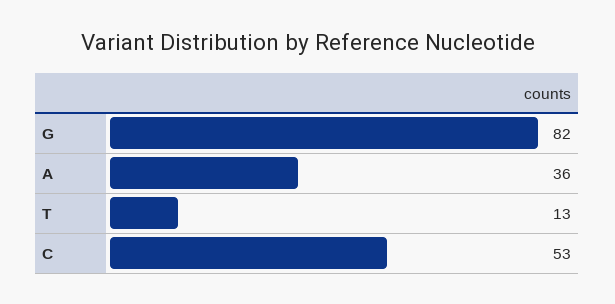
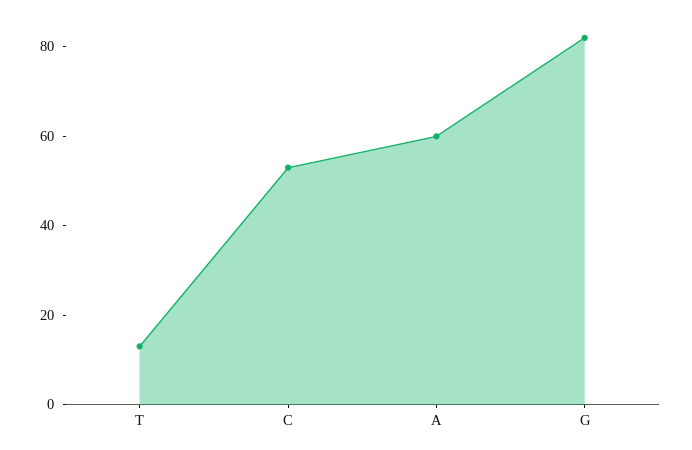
A: 36 -> 60

